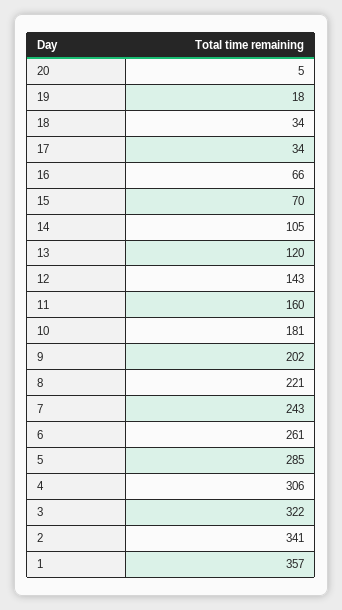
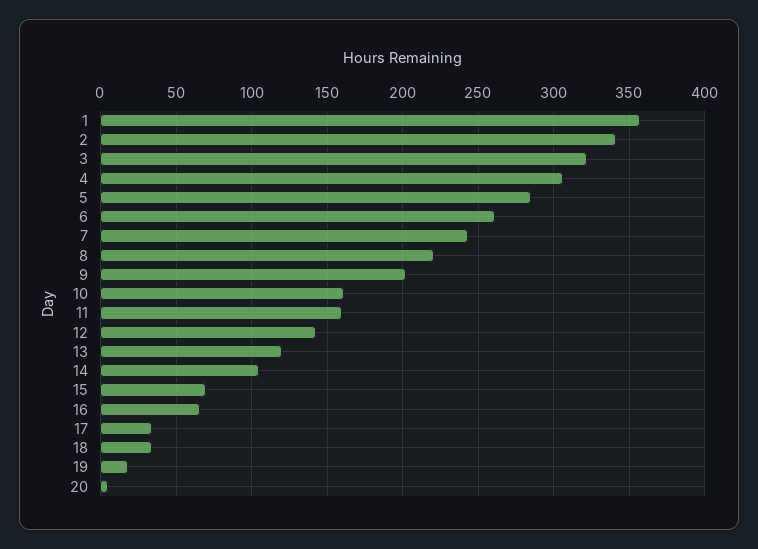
10: 181 -> 160

